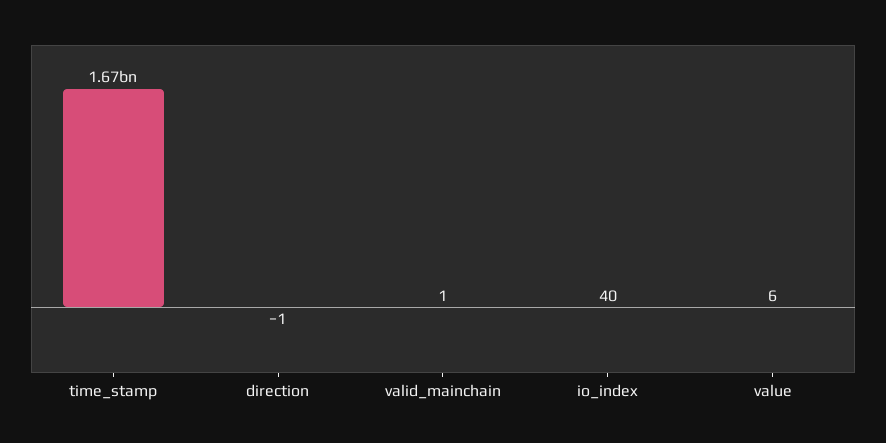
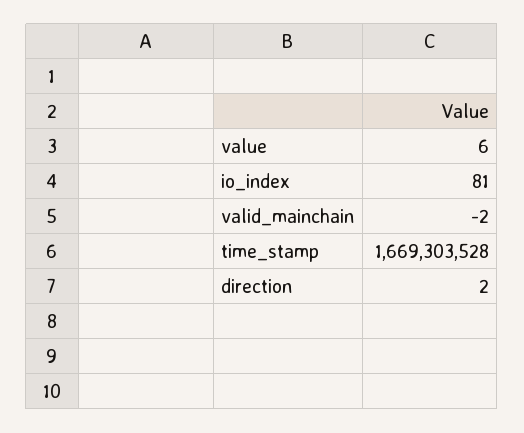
direction: -1 -> 2
valid_mainchain: 1 -> -2
io_index: 40 -> 81

